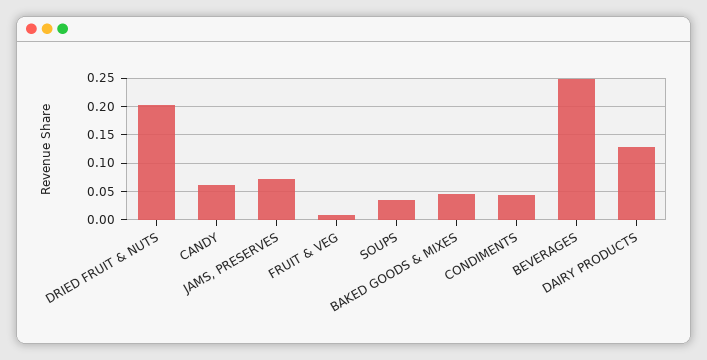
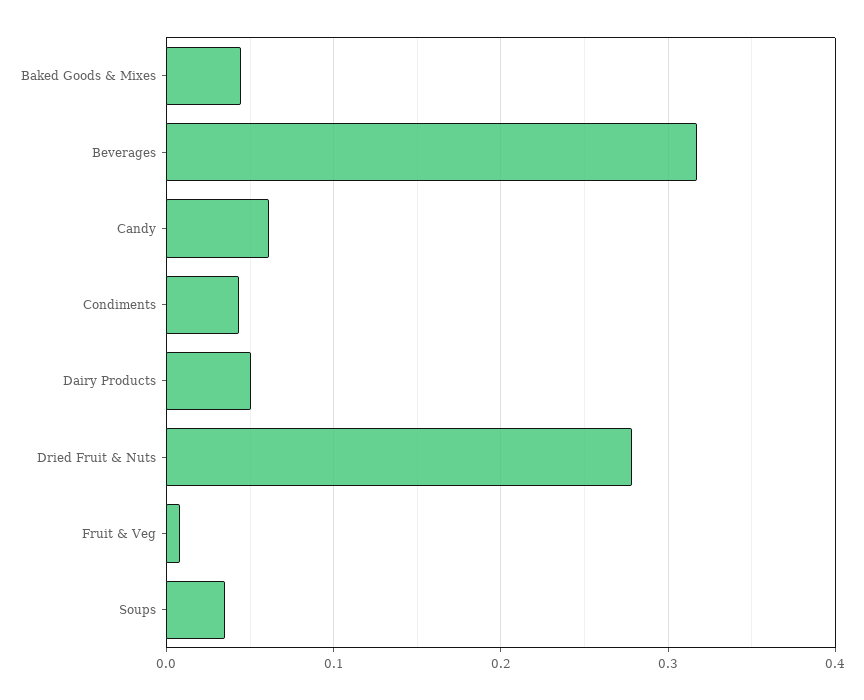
DRIED FRUIT & NUTS: 0.2 -> 0.28
JAMS, PRESERVES: 0.075 -> none
BEVERAGES: 0.25 -> 0.32
DAIRY PRODUCTS: 0.125 -> 0.05

